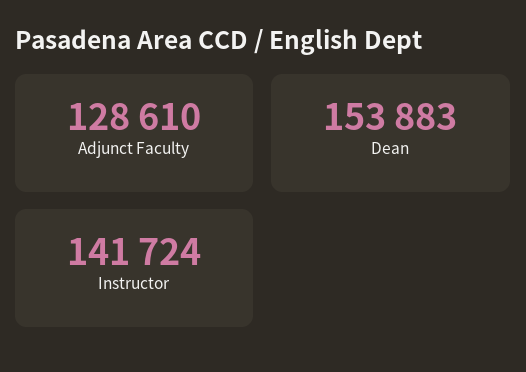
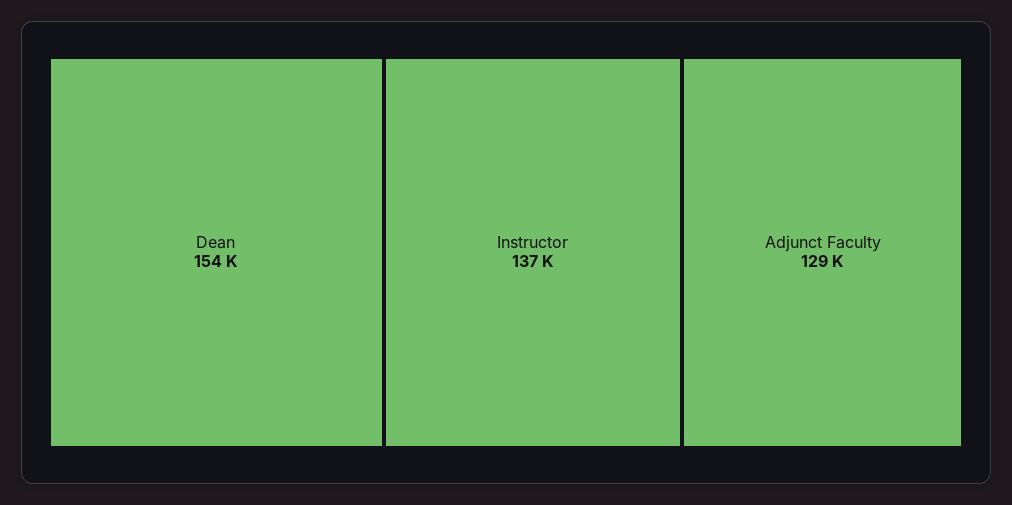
Instructor: 141724 -> 137000

